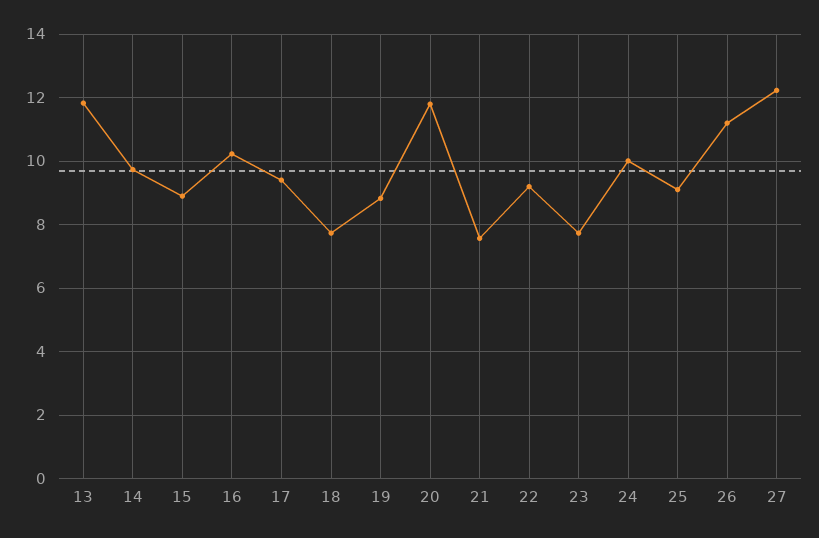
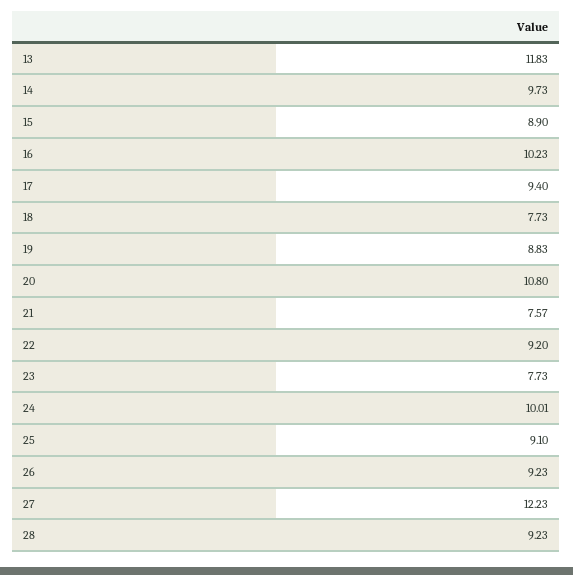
20: 11.8 -> 10.8
26: 11.2 -> 9.23
28: none -> 9.23

